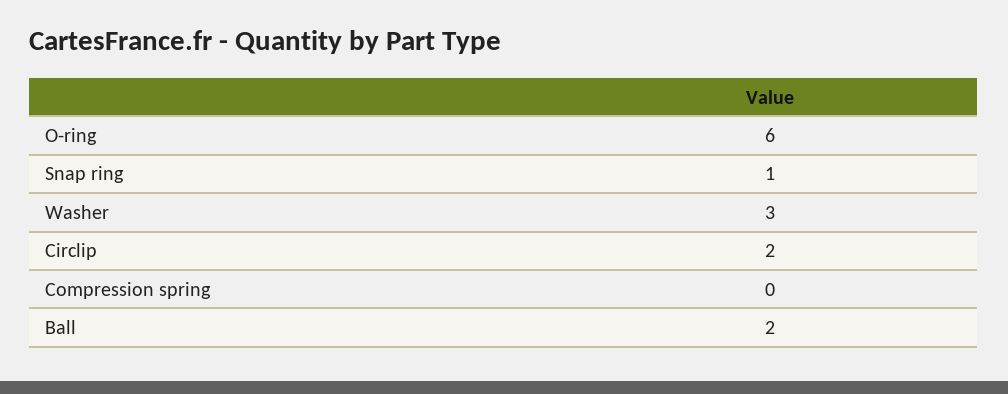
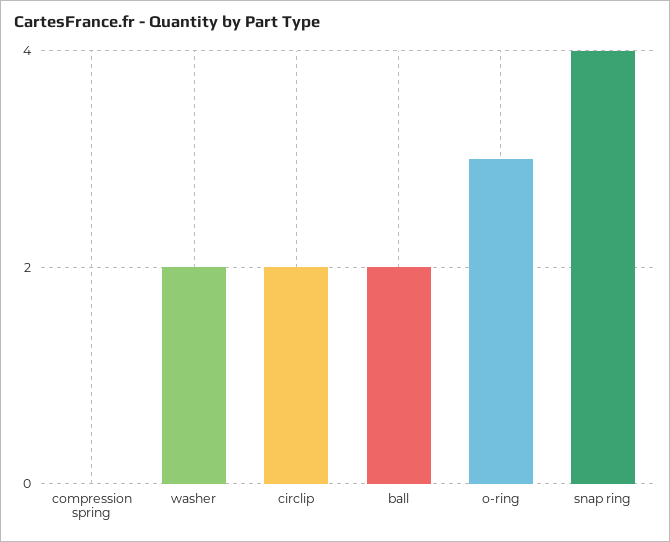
O-ring: 6 -> 3
Snap ring: 1 -> 4
Washer: 3 -> 2

